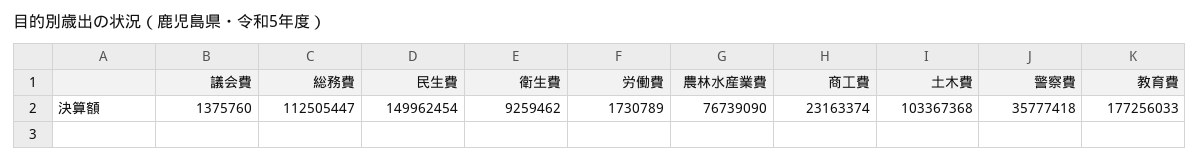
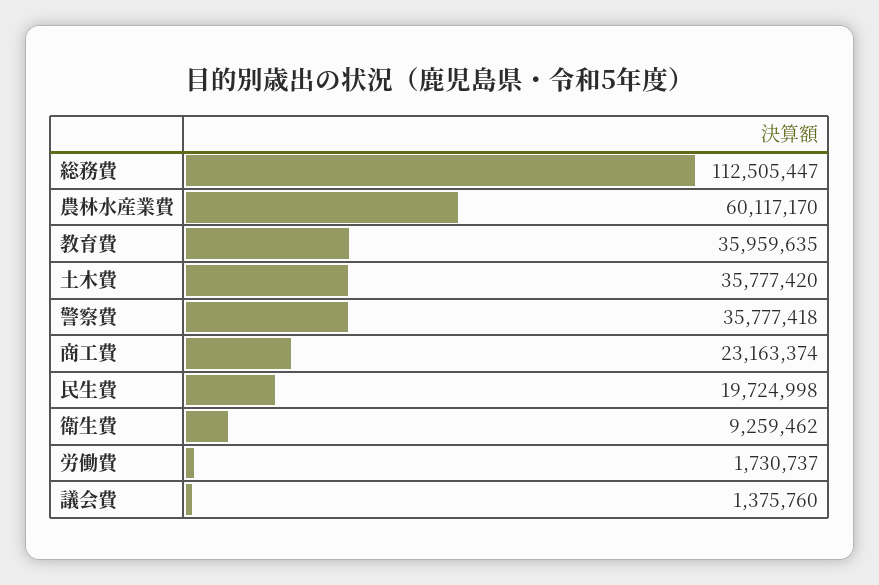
民生費: 149962454 -> 19724998
労働費: 1730789 -> 1730737
農林水産業費: 76739090 -> 60117170
土木費: 103367368 -> 35777420
教育費: 177256033 -> 35959635

